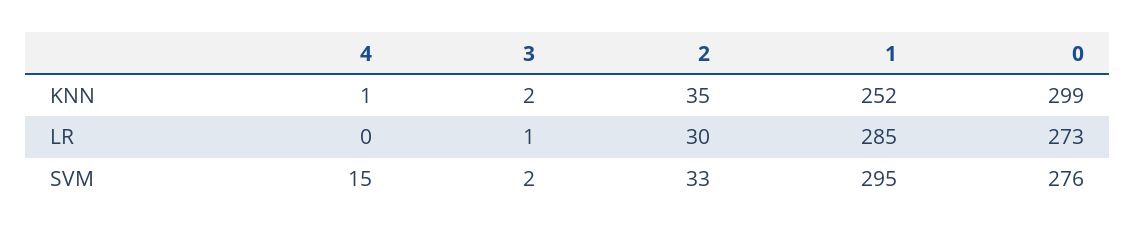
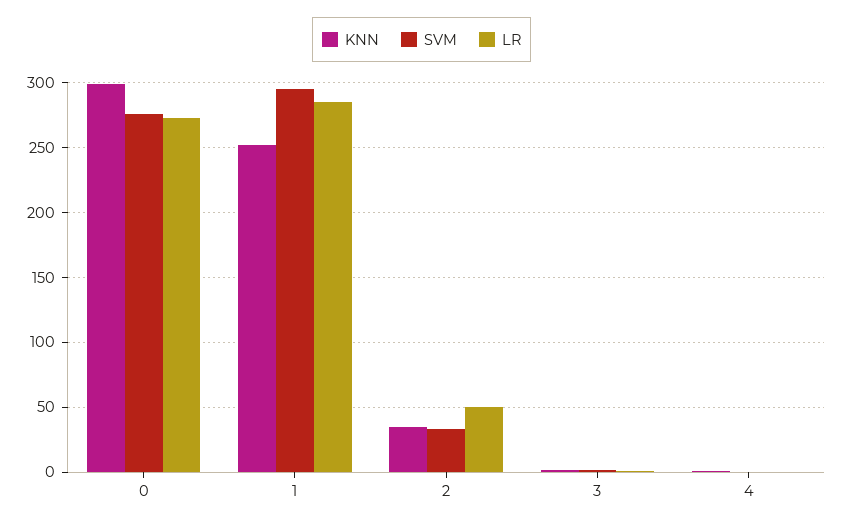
LR, 2: 30 -> 50
SVM, 4: 15 -> 0

